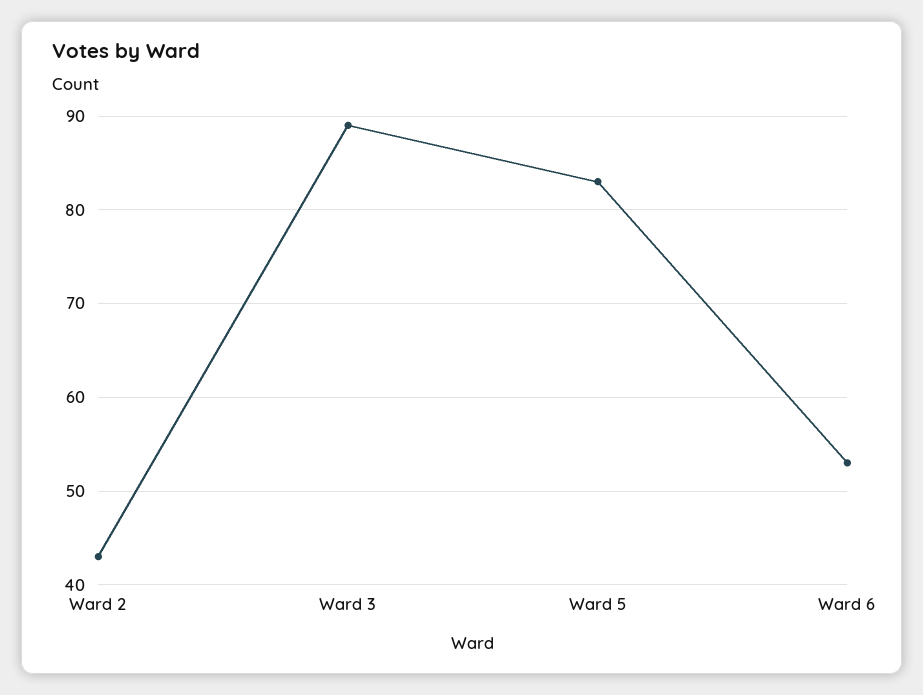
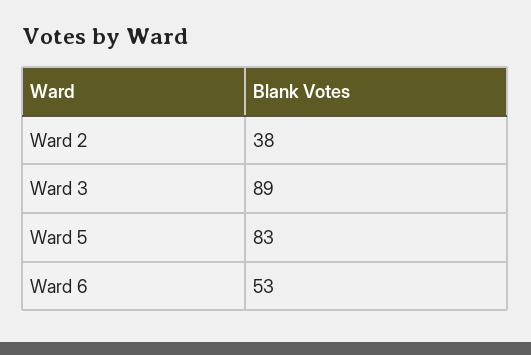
Ward 2: 43 -> 38

